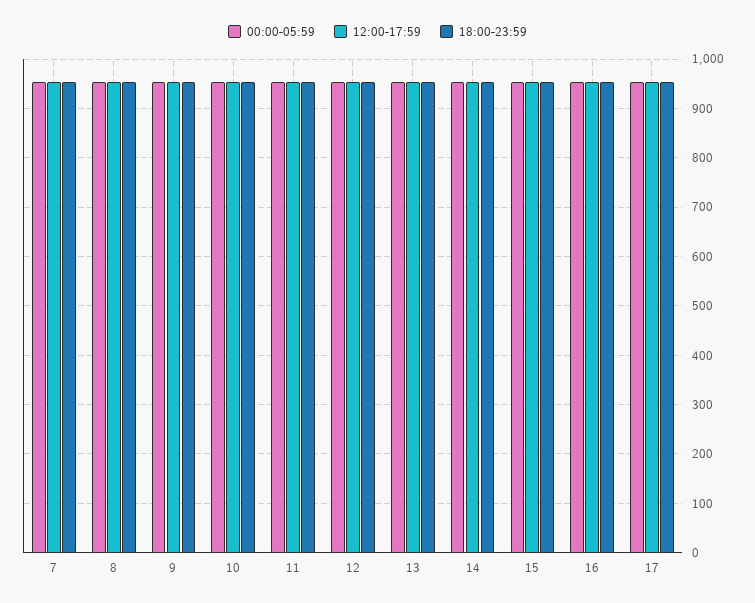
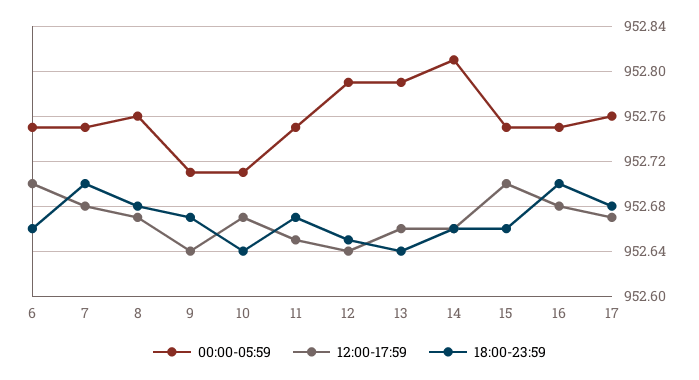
00:00-05:59, 6: none -> 952.75
12:00-17:59, 6: none -> 952.7
18:00-23:59, 6: none -> 952.66

